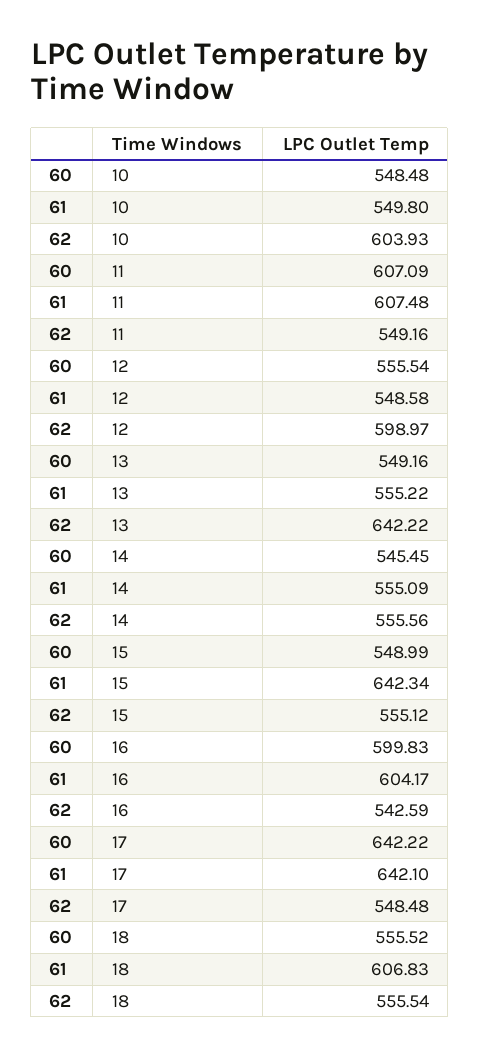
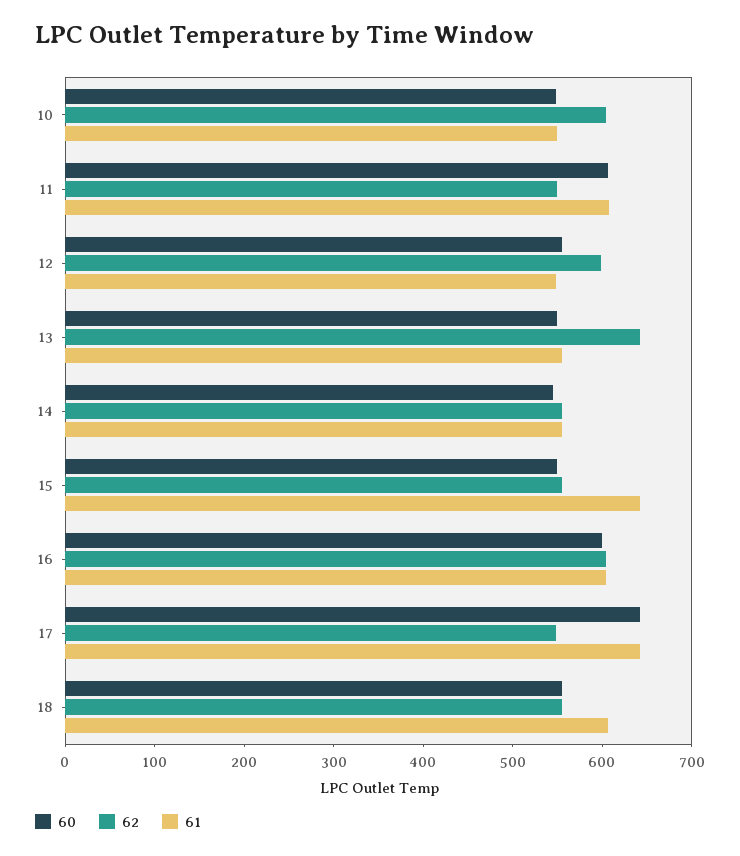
62, 16: 542.59 -> 600

